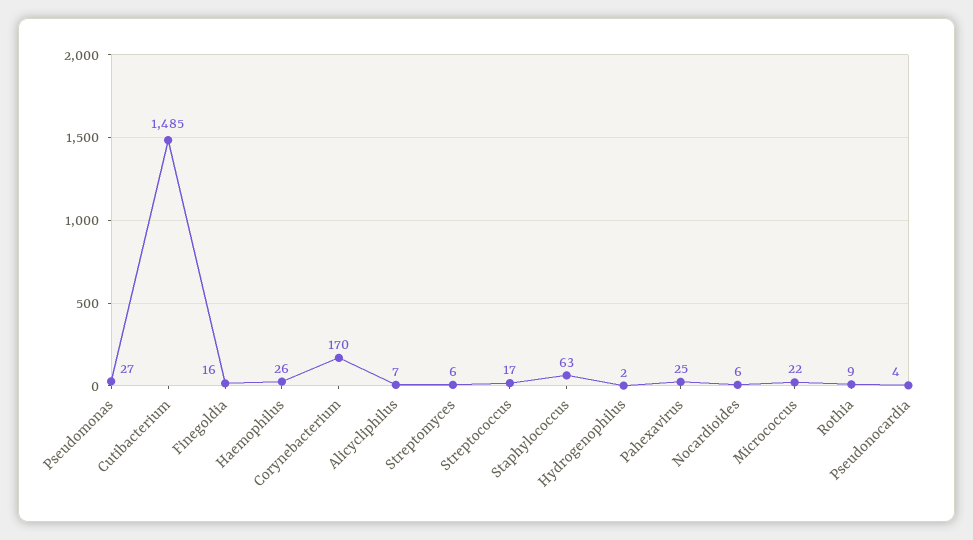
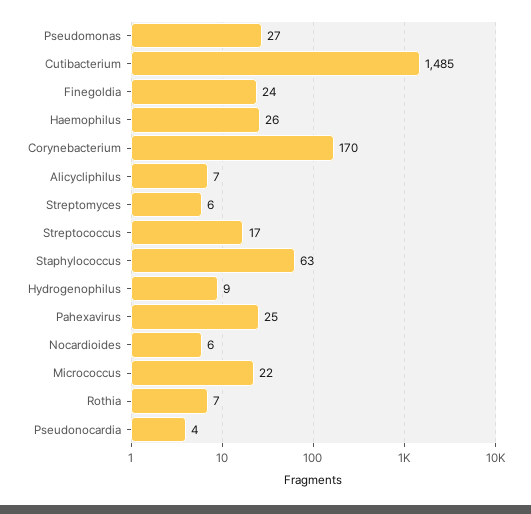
Finegoldia: 16 -> 24
Hydrogenophilus: 2 -> 9
Rothia: 9 -> 7

